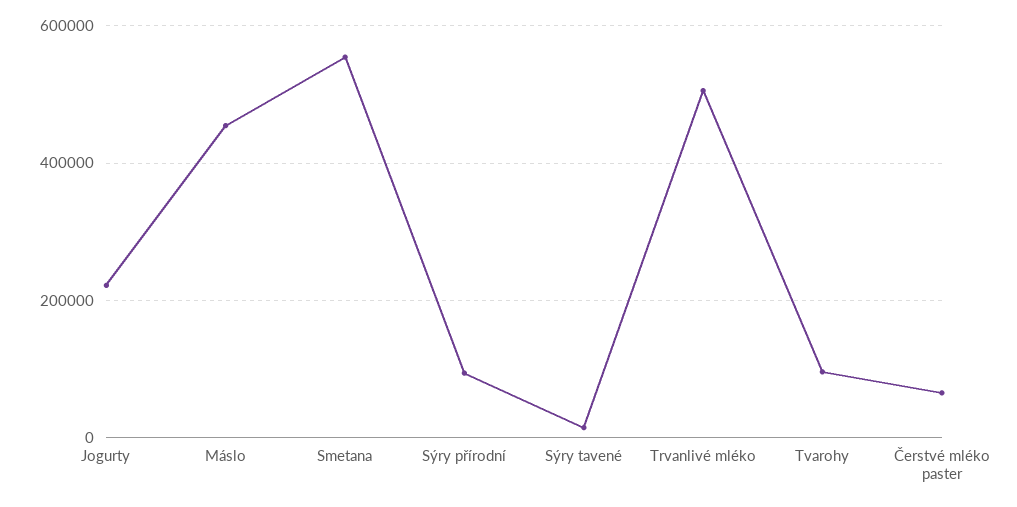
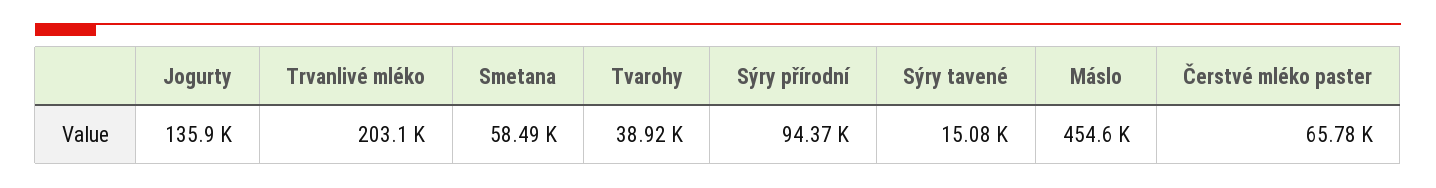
Jogurty: 220000 -> 135900
Smetana: 560000 -> 58490
Trvanlivé mléko: 500000 -> 203100
Tvarohy: 100000 -> 38920

